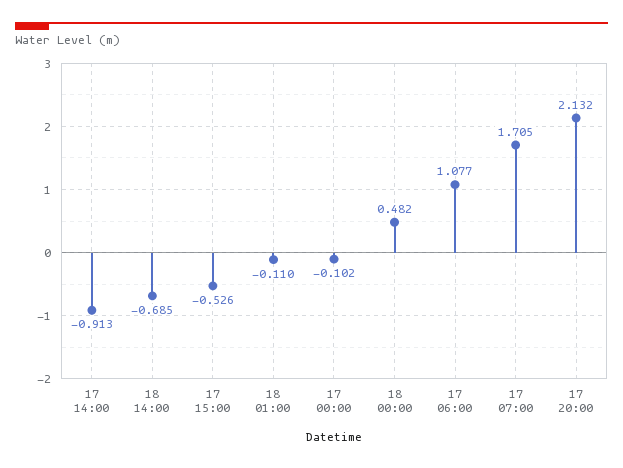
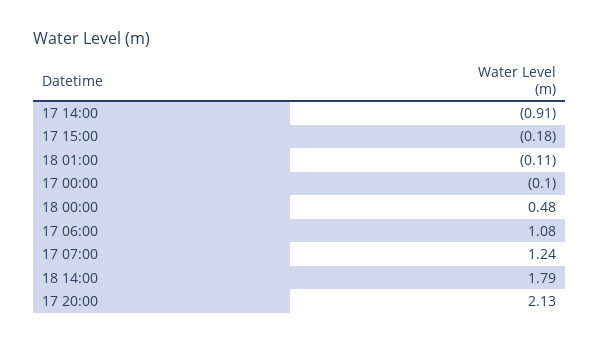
18 14:00: -0.685 -> 1.79
17 15:00: -0.526 -> -0.18
17 07:00: 1.705 -> 1.24

